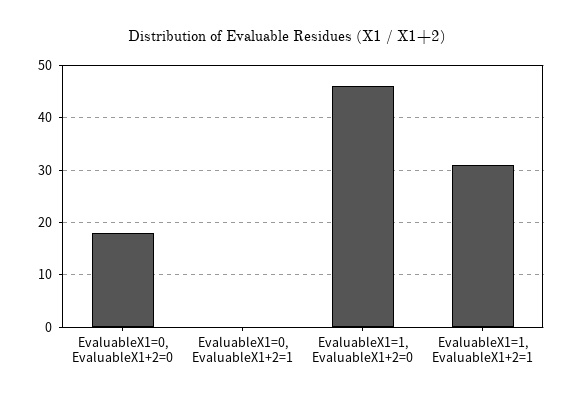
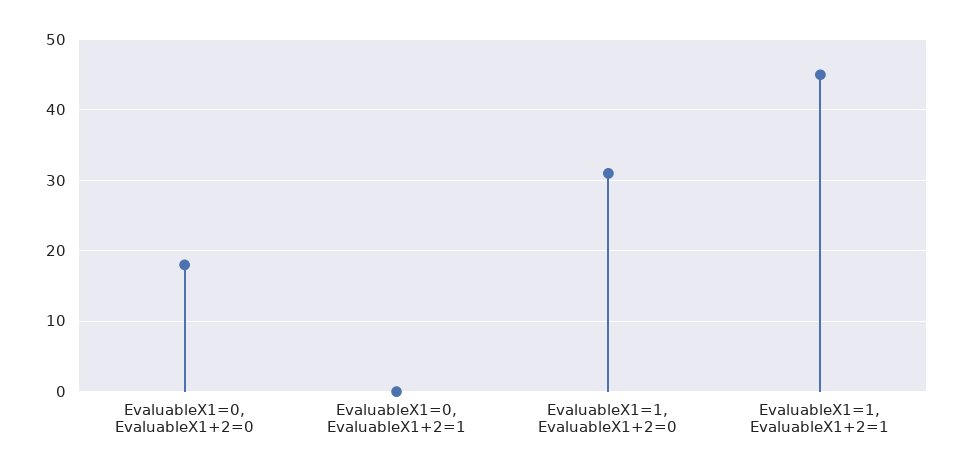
EvaluableX1=1, EvaluableX1+2=0: 45 -> 31
EvaluableX1=1, EvaluableX1+2=1: 30 -> 45

